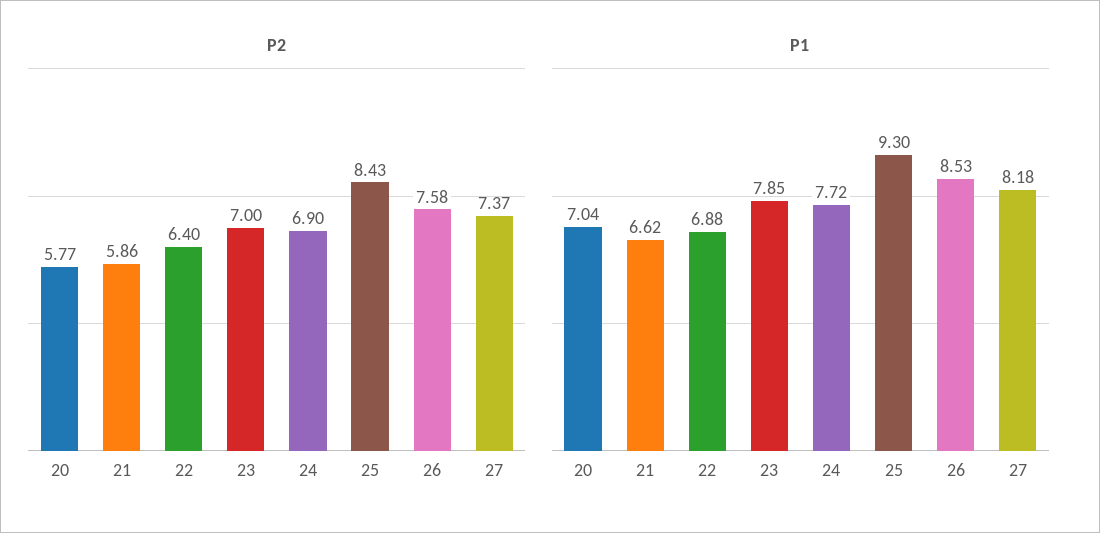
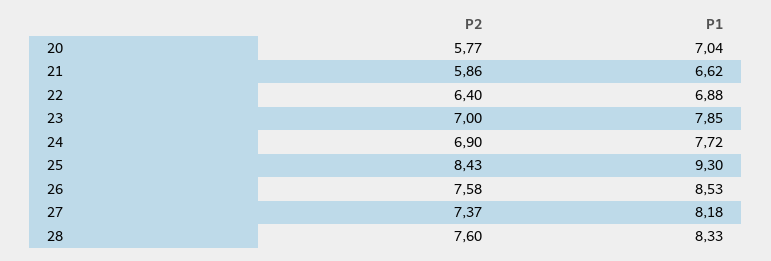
P2, 28: none -> 7.6
P1, 28: none -> 8.33

